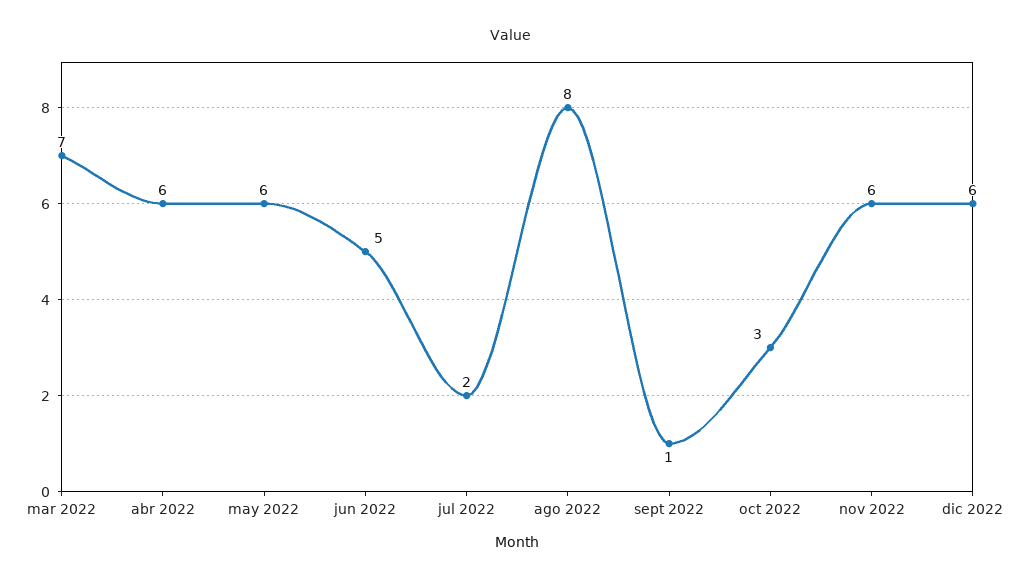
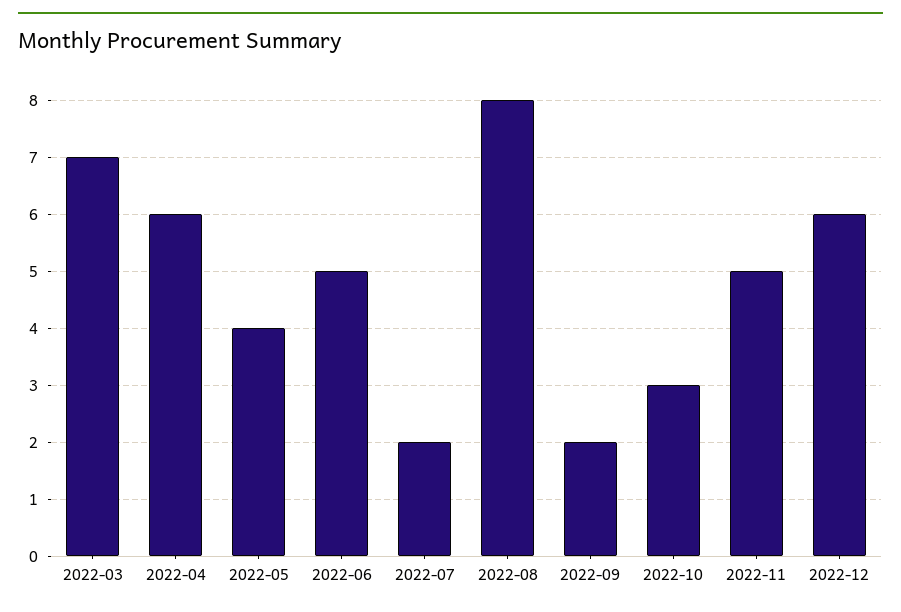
may 2022: 6 -> 4
sept 2022: 1 -> 2
nov 2022: 6 -> 5

